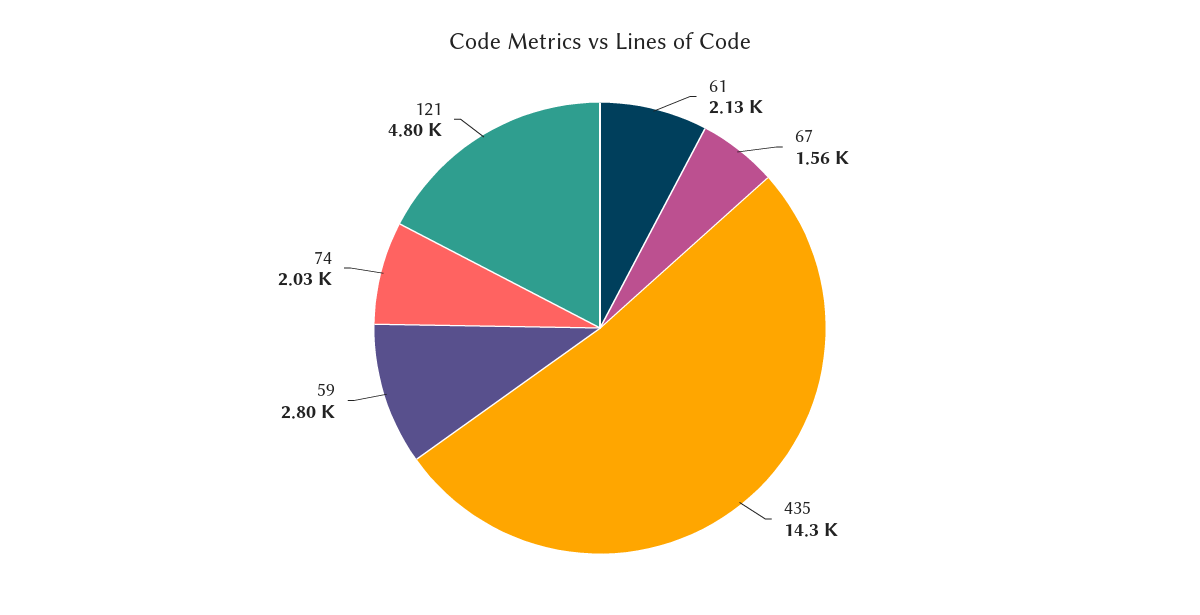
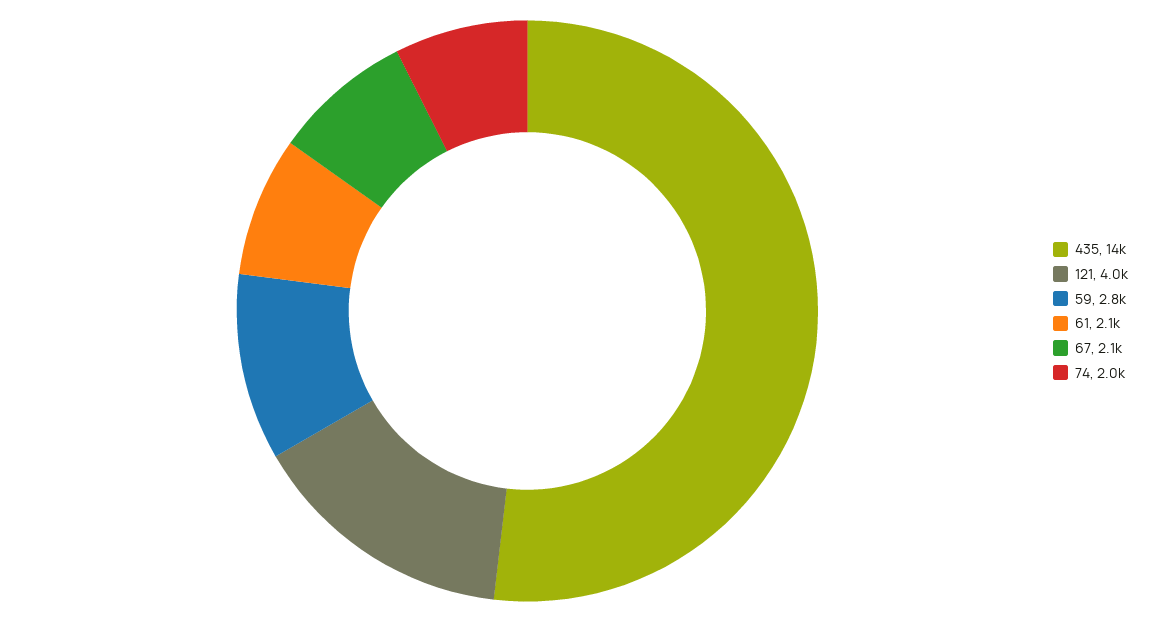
67: 1560 -> 2100
121: 4800 -> 4000

